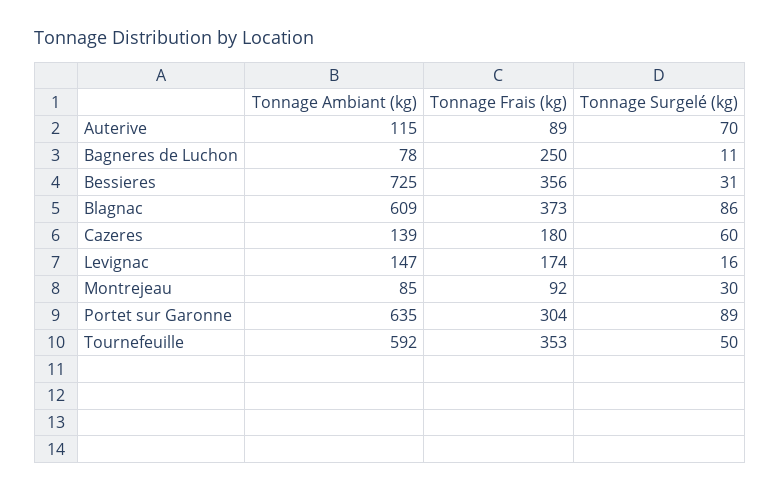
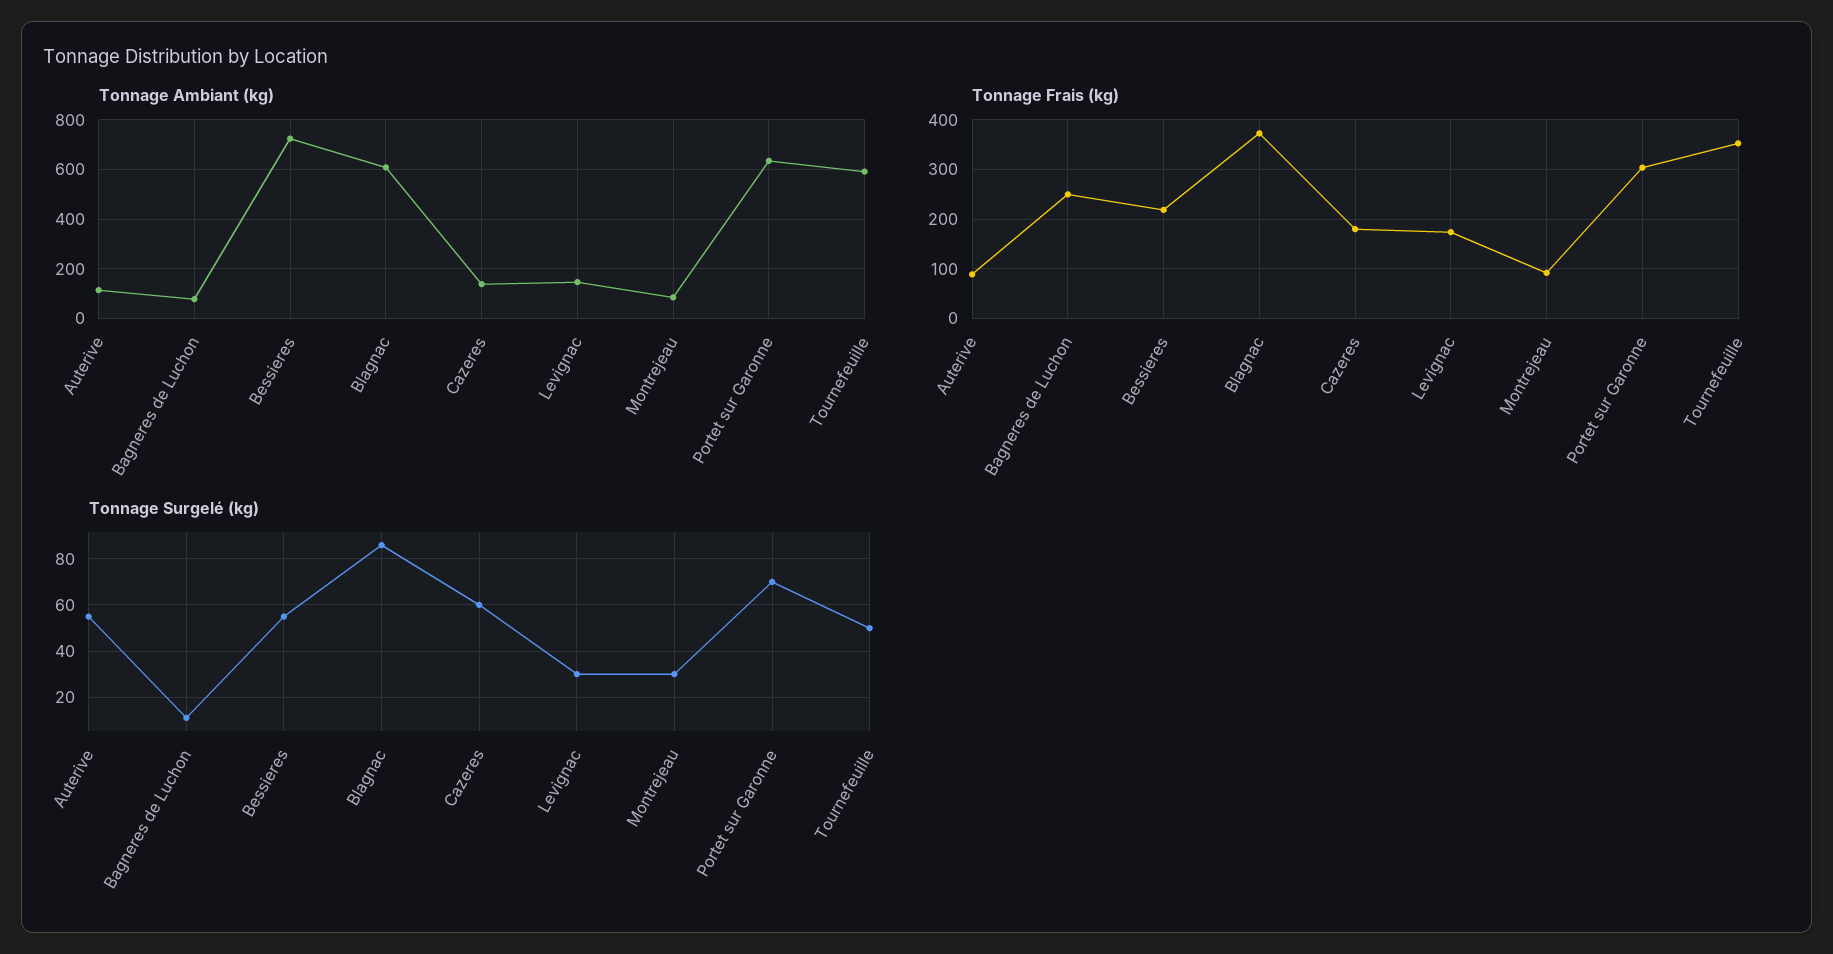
Tonnage Surgelé (kg), Auterive: 70 -> 55
Tonnage Frais (kg), Bessieres: 356 -> 220
Tonnage Surgelé (kg), Bessieres: 31 -> 55
Tonnage Surgelé (kg), Levignac: 16 -> 30
Tonnage Surgelé (kg), Portet sur Garonne: 89 -> 70

